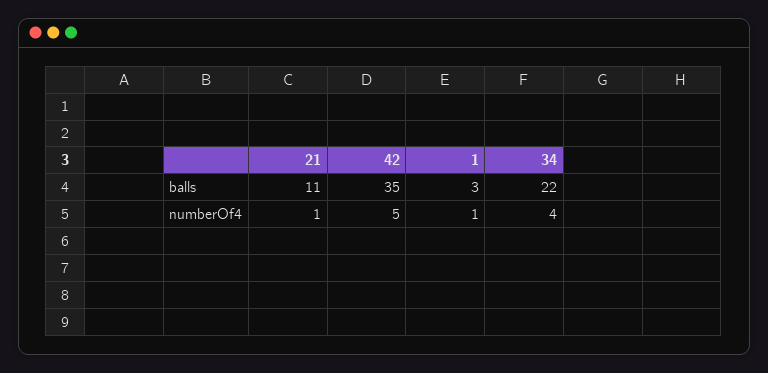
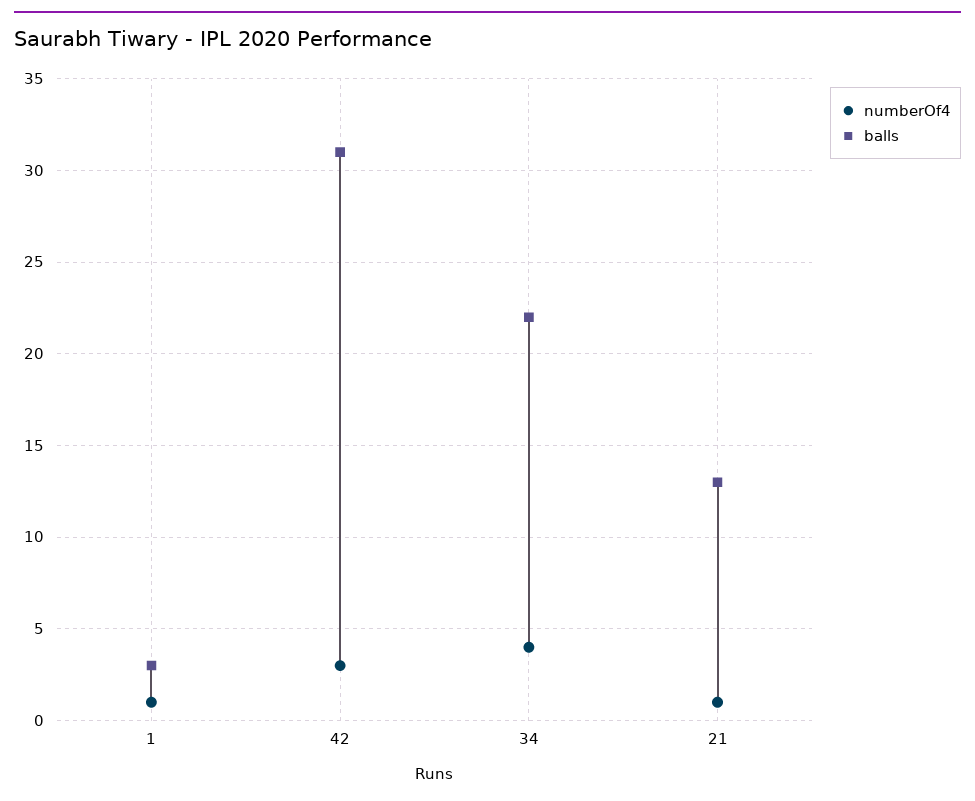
balls, 21: 11 -> 13
balls, 42: 35 -> 31
numberOf4, 42: 5 -> 3

